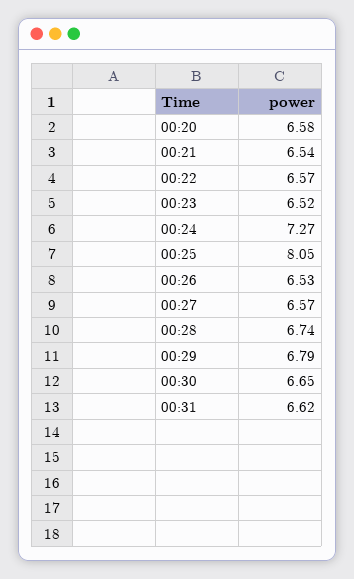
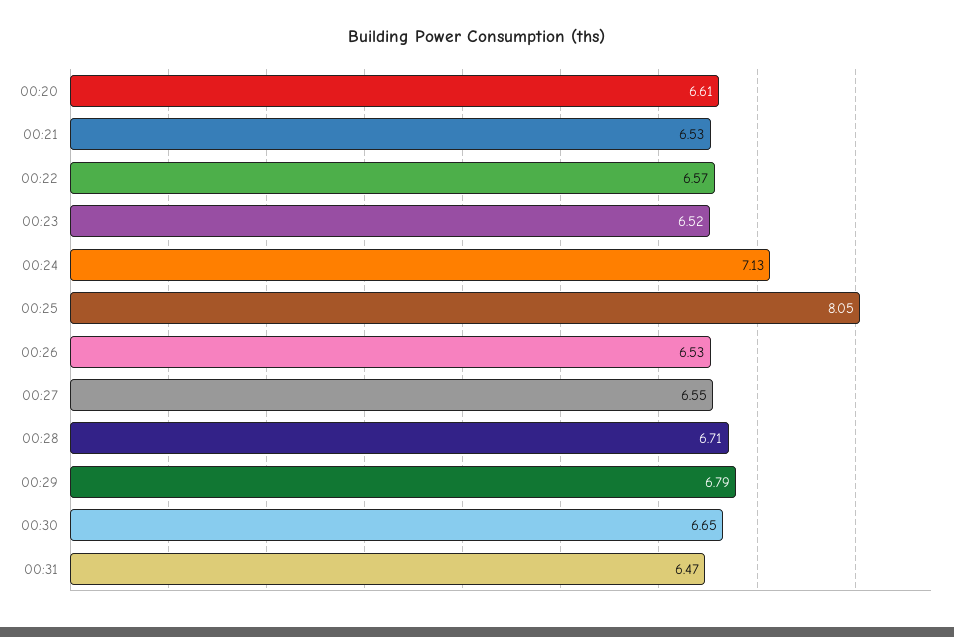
00:20: 6.58 -> 6.61
00:21: 6.54 -> 6.53
00:24: 7.27 -> 7.13
00:27: 6.57 -> 6.55
00:28: 6.74 -> 6.71
00:31: 6.62 -> 6.47

